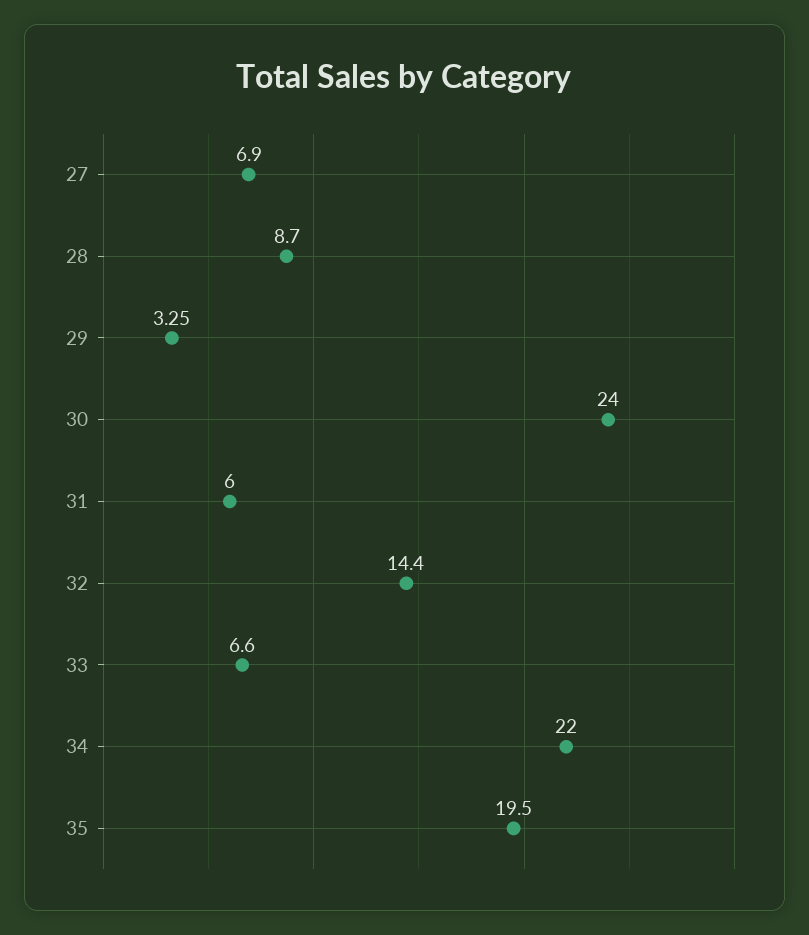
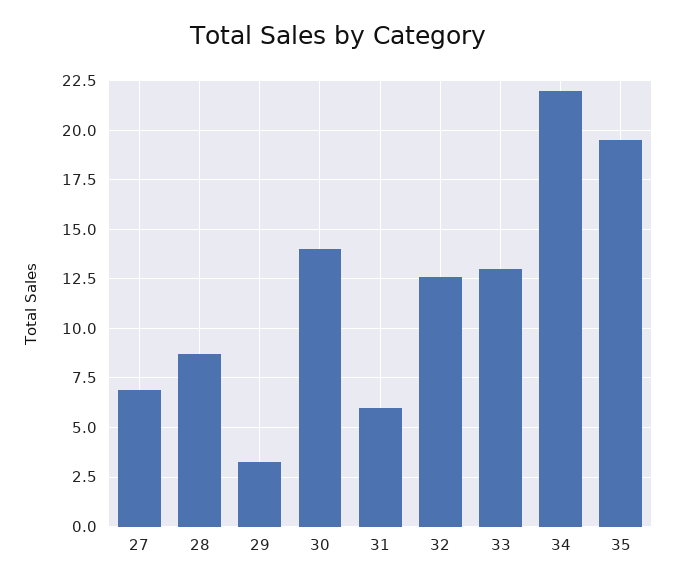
30: 24 -> 14
32: 14.4 -> 12.5
33: 6.6 -> 13

